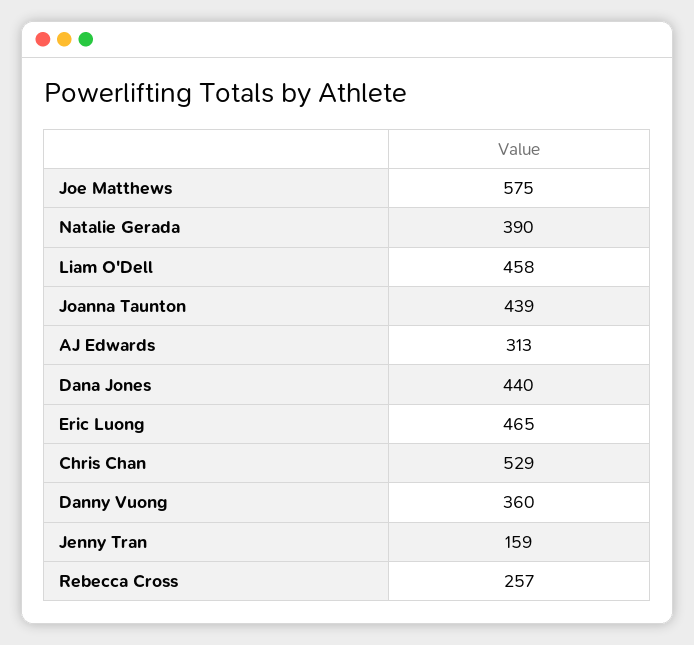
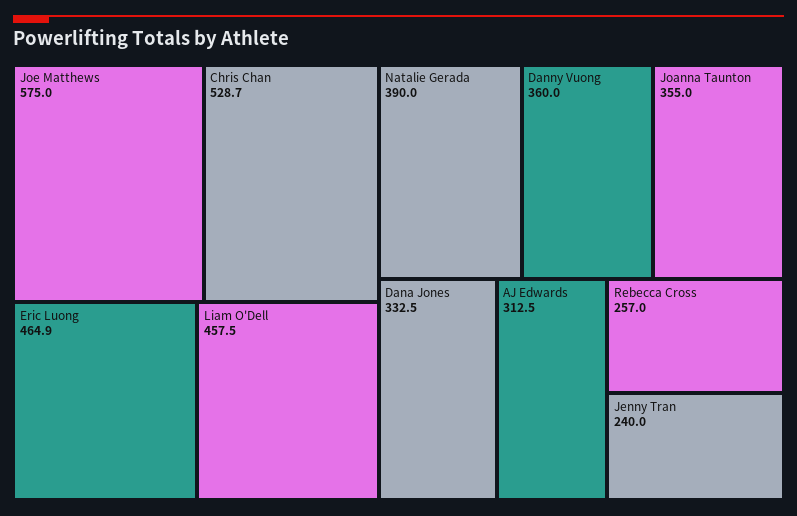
Joanna Taunton: 439 -> 355
Dana Jones: 440 -> 332.5
Jenny Tran: 159 -> 240

